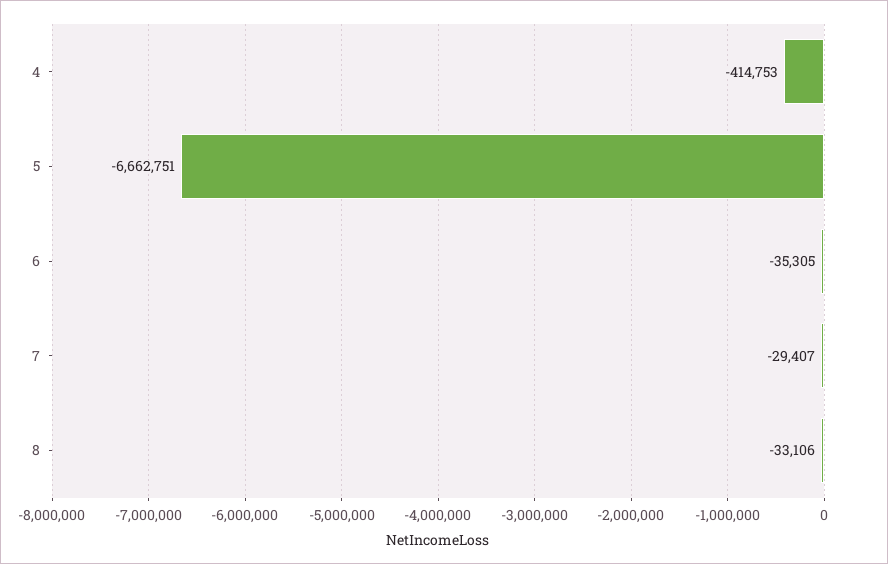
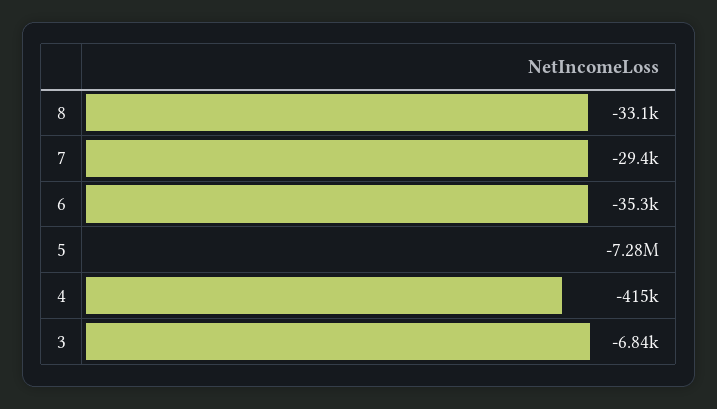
5: -6662751 -> -7280000
3: none -> -6840

